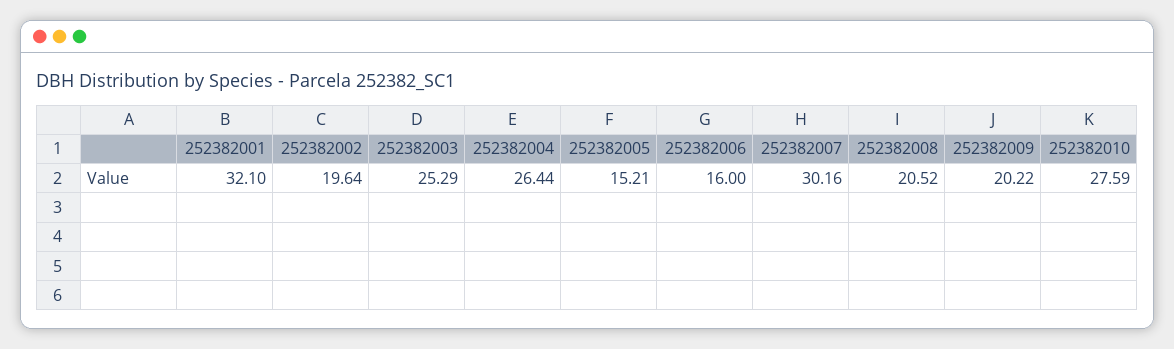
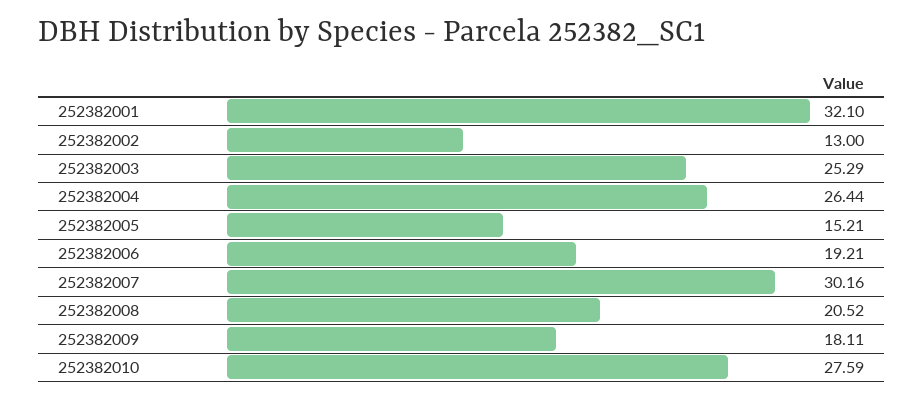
252382002: 19.64 -> 13
252382006: 16 -> 19.21
252382009: 20.22 -> 18.11

